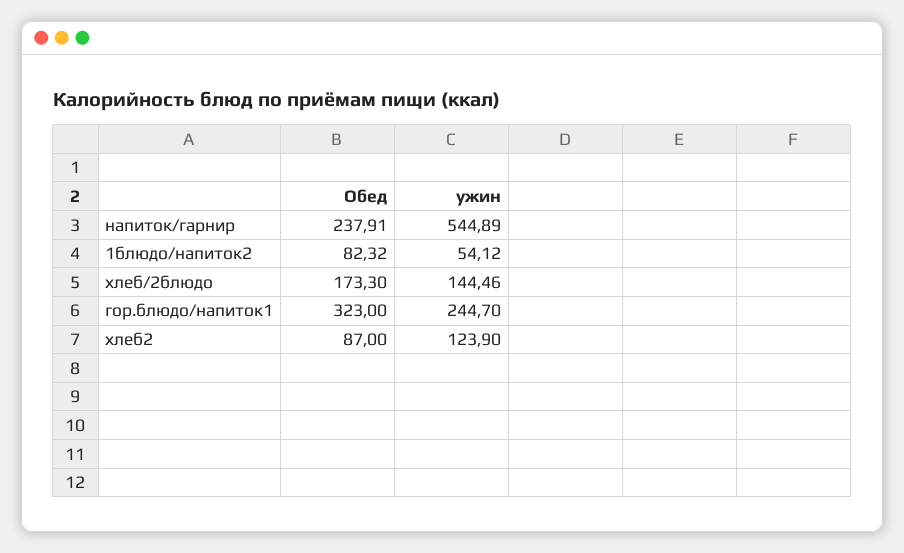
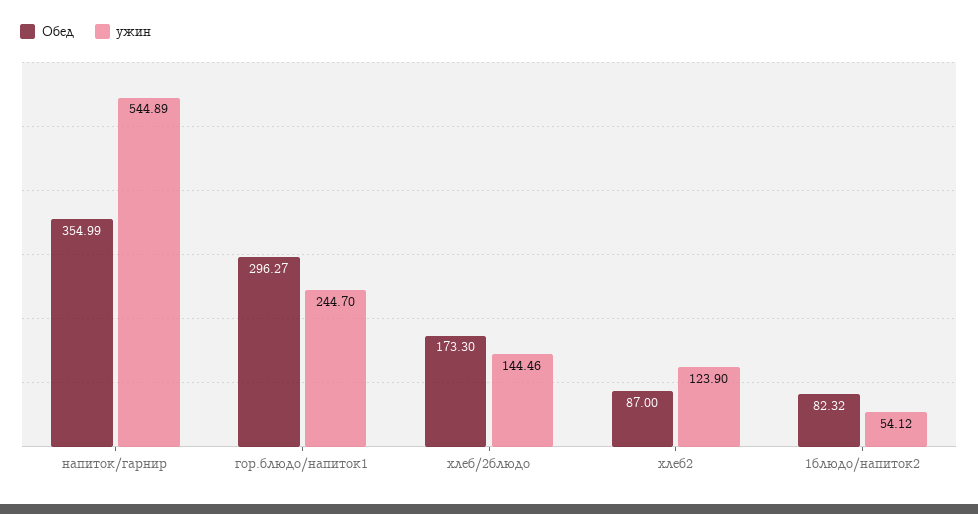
Обед, напиток/гарнир: 237.91 -> 354.99
Обед, гор.блюдо/напиток1: 323 -> 296.27

